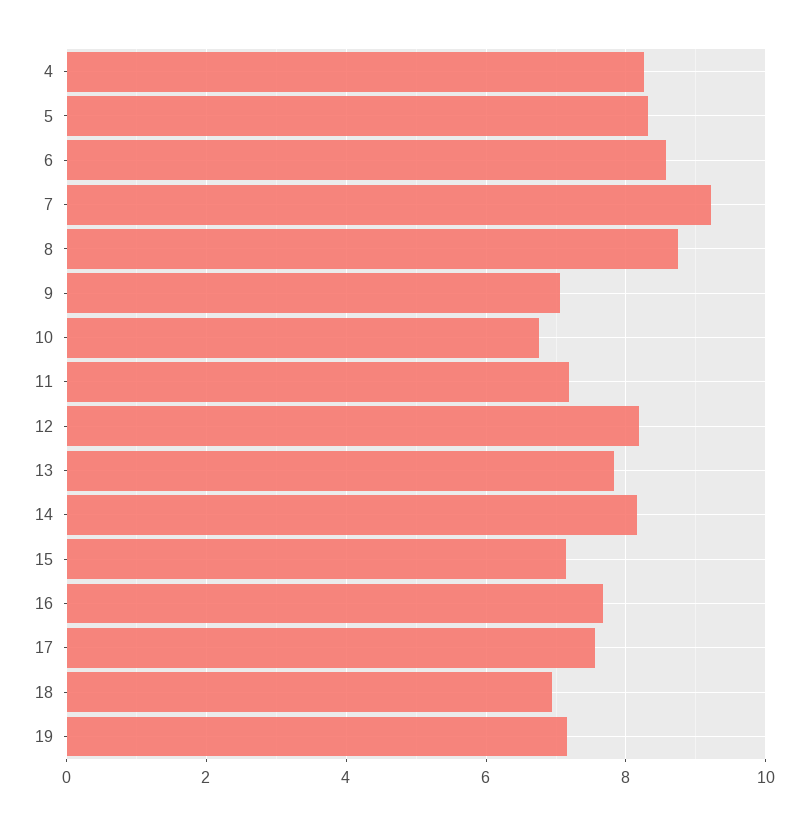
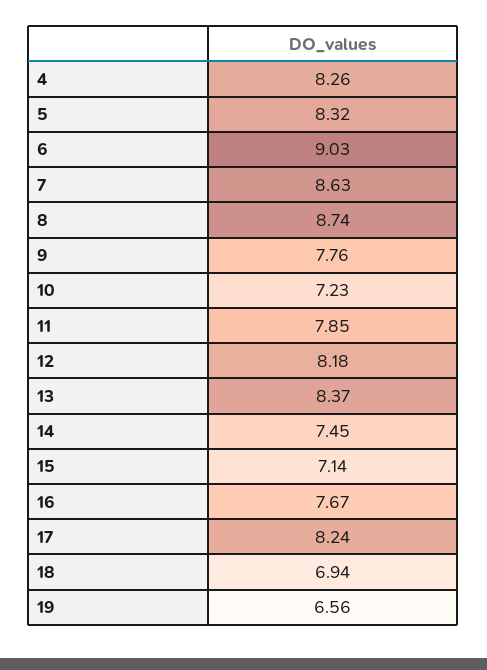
6: 8.6 -> 9.03
7: 9.2 -> 8.63
9: 7 -> 7.76
10: 6.8 -> 7.23
11: 7.2 -> 7.85
13: 7.8 -> 8.37
14: 8.2 -> 7.45
17: 7.6 -> 8.24
19: 7.2 -> 6.56

